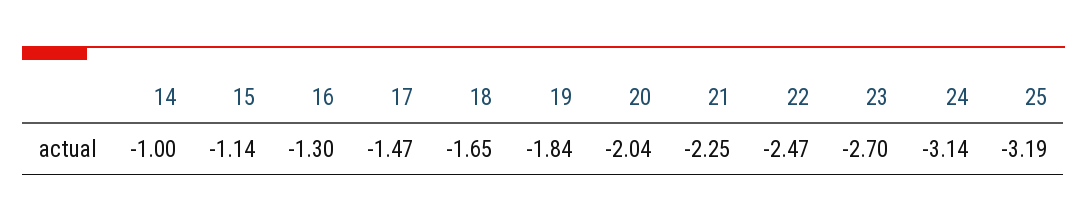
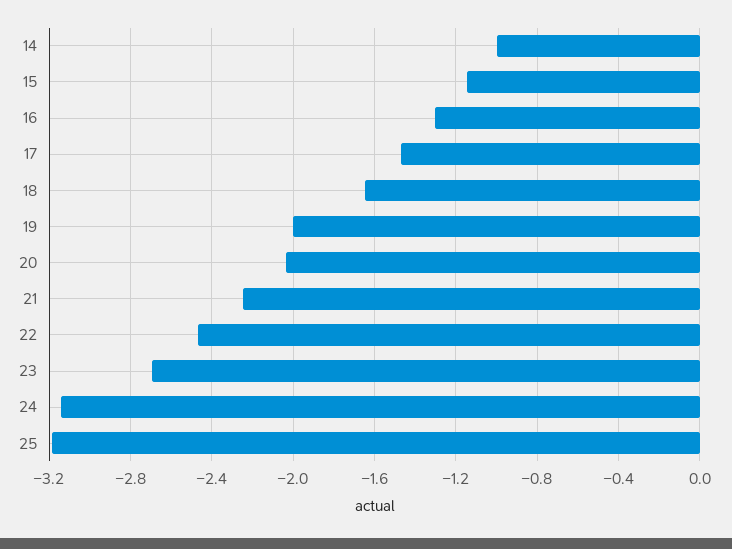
19: -1.84 -> -2

